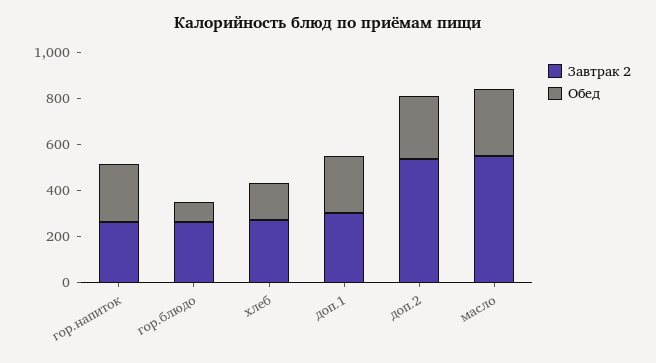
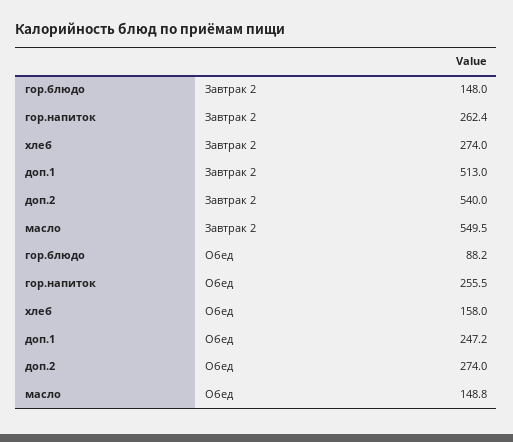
Завтрак 2, гор.блюдо: 250 -> 148
Завтрак 2, доп.1: 300 -> 513
Обед, масло: 300 -> 148.8

